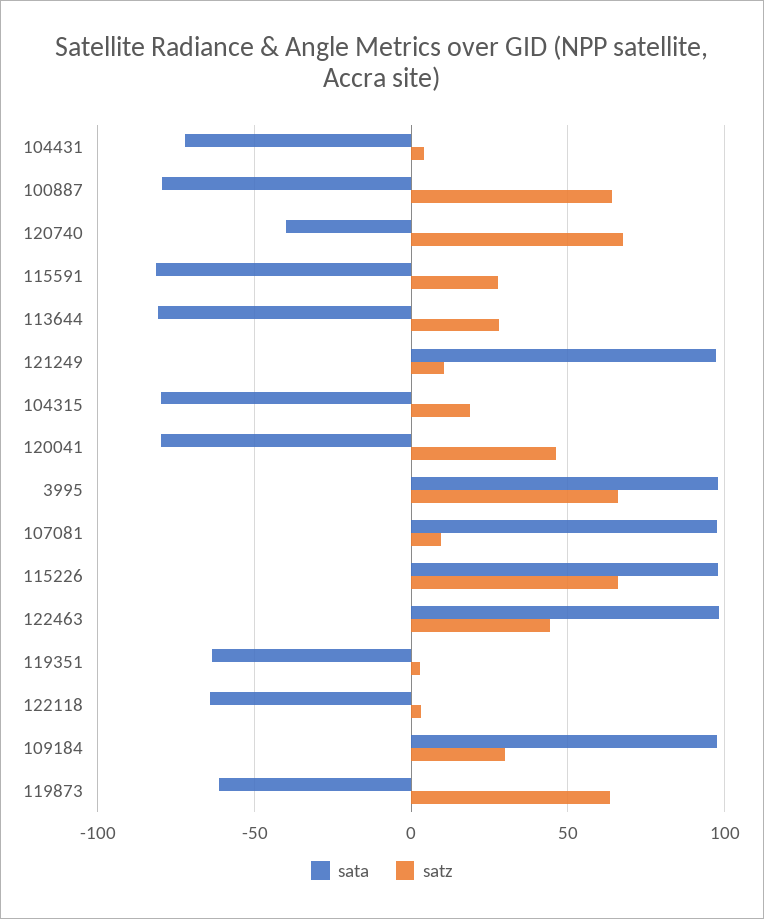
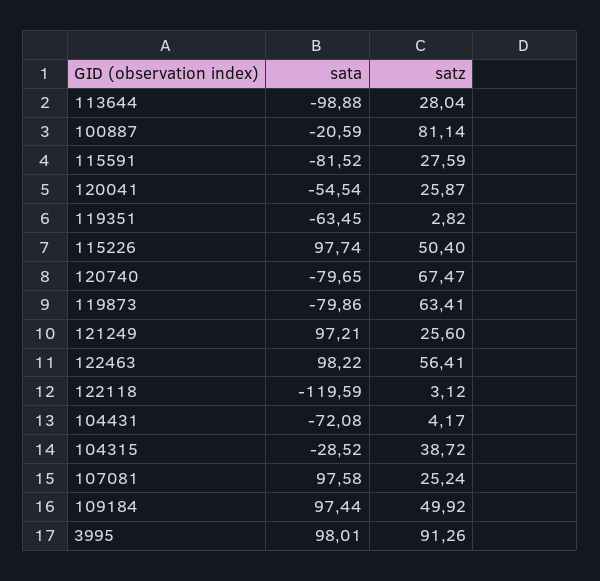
sata, 100887: -80 -> -20.59
satz, 100887: 65 -> 81.14
sata, 120740: -40 -> -79.65
sata, 113644: -80 -> -98.88
satz, 121249: 10 -> 25.6
sata, 104315: -80 -> -28.52
satz, 104315: 20 -> 38.72
sata, 120041: -80 -> -54.54
satz, 120041: 45 -> 25.87
satz, 3995: 65 -> 91.26
satz, 107081: 10 -> 25.24
satz, 115226: 65 -> 50.4
satz, 122463: 45 -> 56.41
sata, 122118: -65 -> -119.59
satz, 109184: 30 -> 49.92
sata, 119873: -60 -> -79.86

